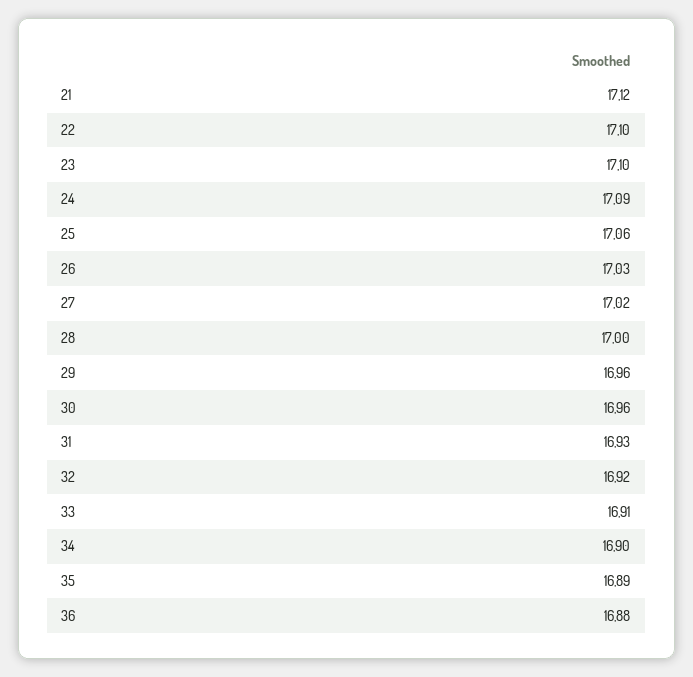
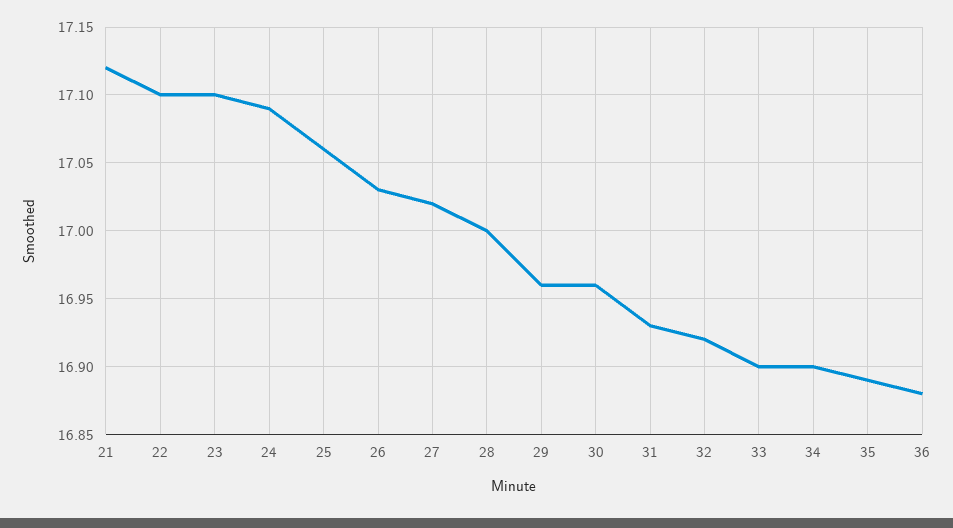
33: 16.91 -> 16.9

